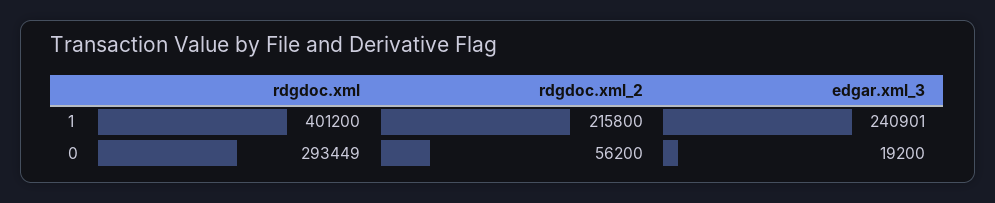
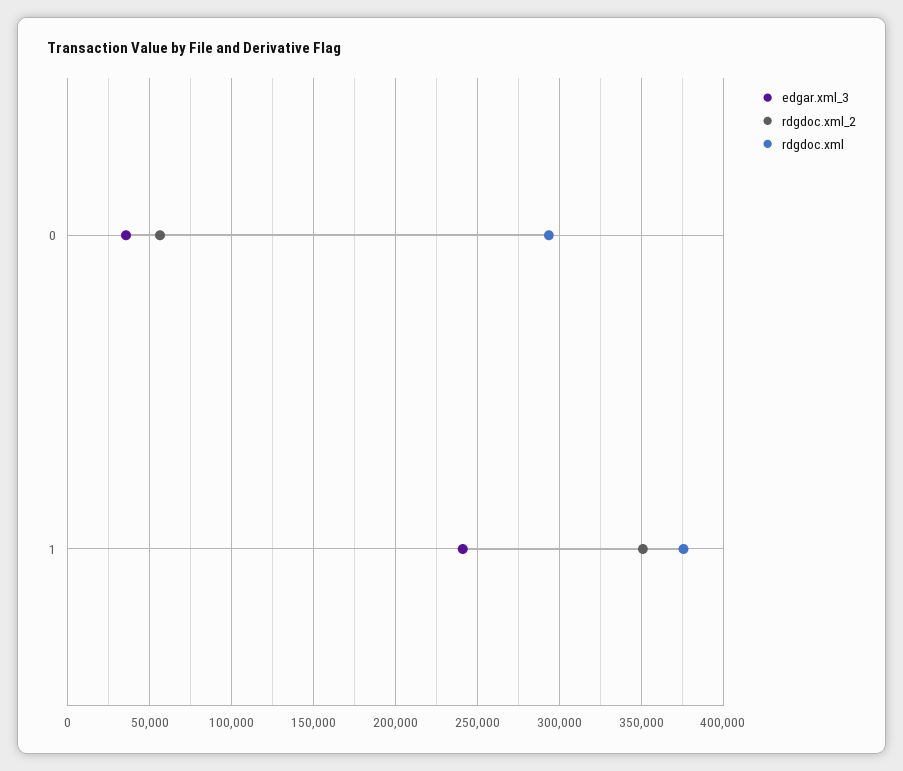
rdgdoc.xml, 1: 401200 -> 375000
rdgdoc.xml_2, 1: 215800 -> 350000
edgar.xml_3, 0: 19200 -> 35000

